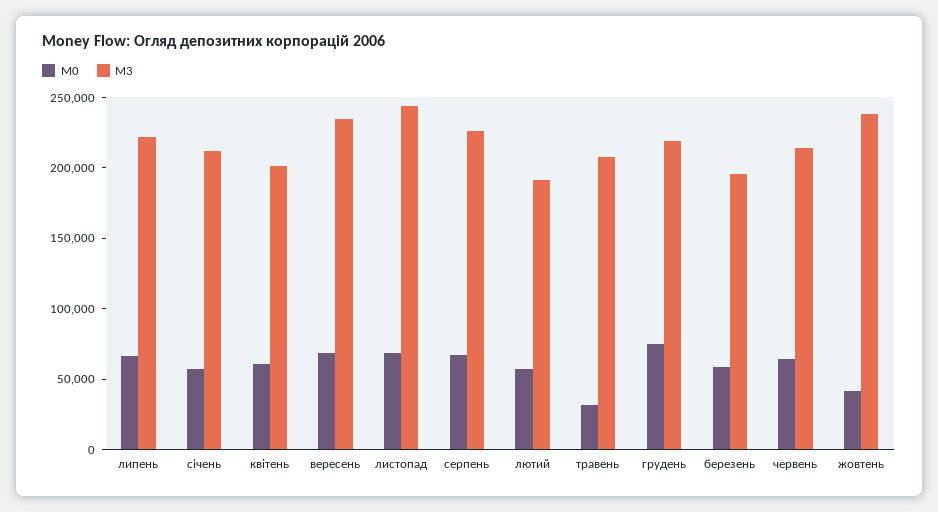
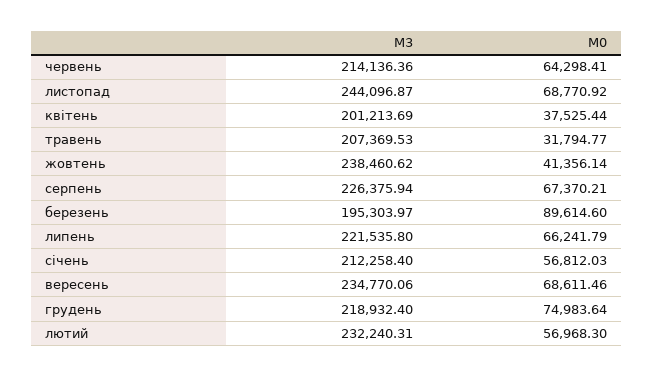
M0, квітень: 60000 -> 37525.44
M3, лютий: 190000 -> 232240.31
M0, березень: 60000 -> 89614.6

